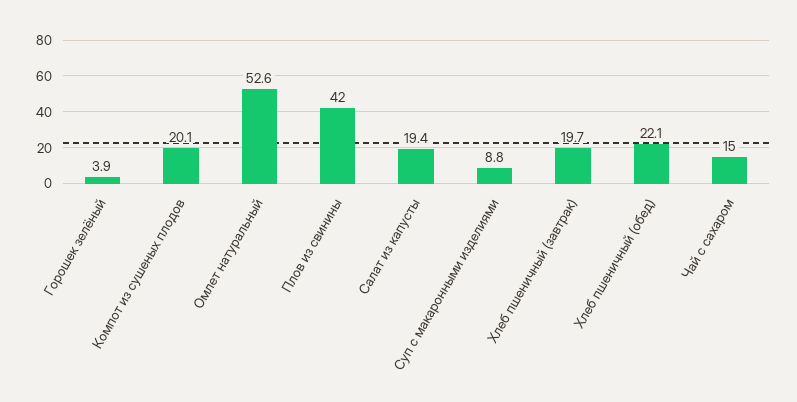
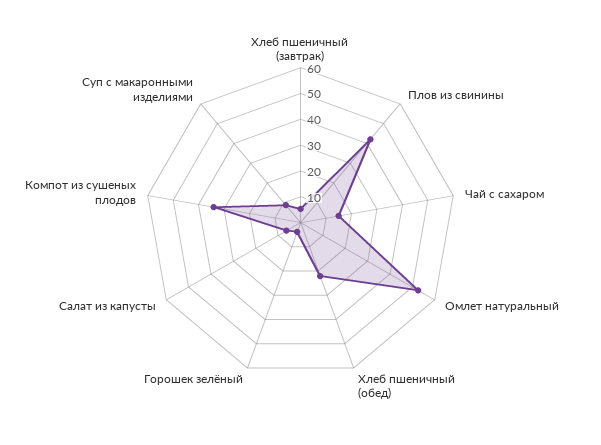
Компот из сушеных плодов: 20.1 -> 35
Салат из капусты: 19.4 -> 5
Хлеб пшеничный (завтрак): 19.7 -> 5

